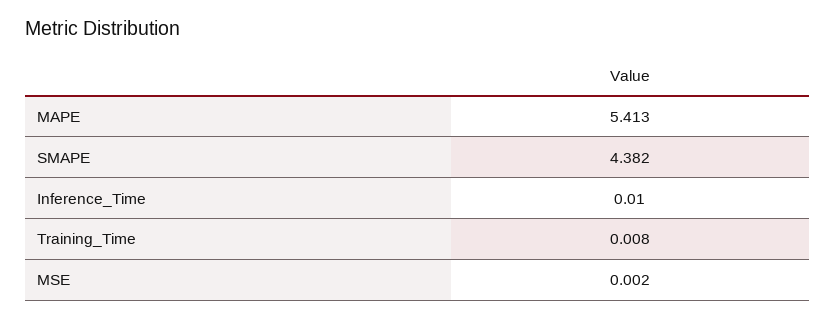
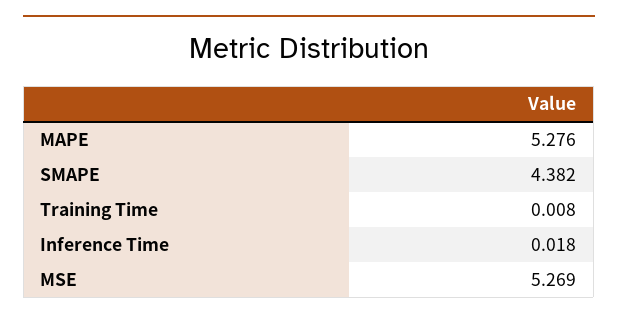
MAPE: 5.413 -> 5.276
Inference_Time: 0.01 -> 0.018
MSE: 0.002 -> 5.269

